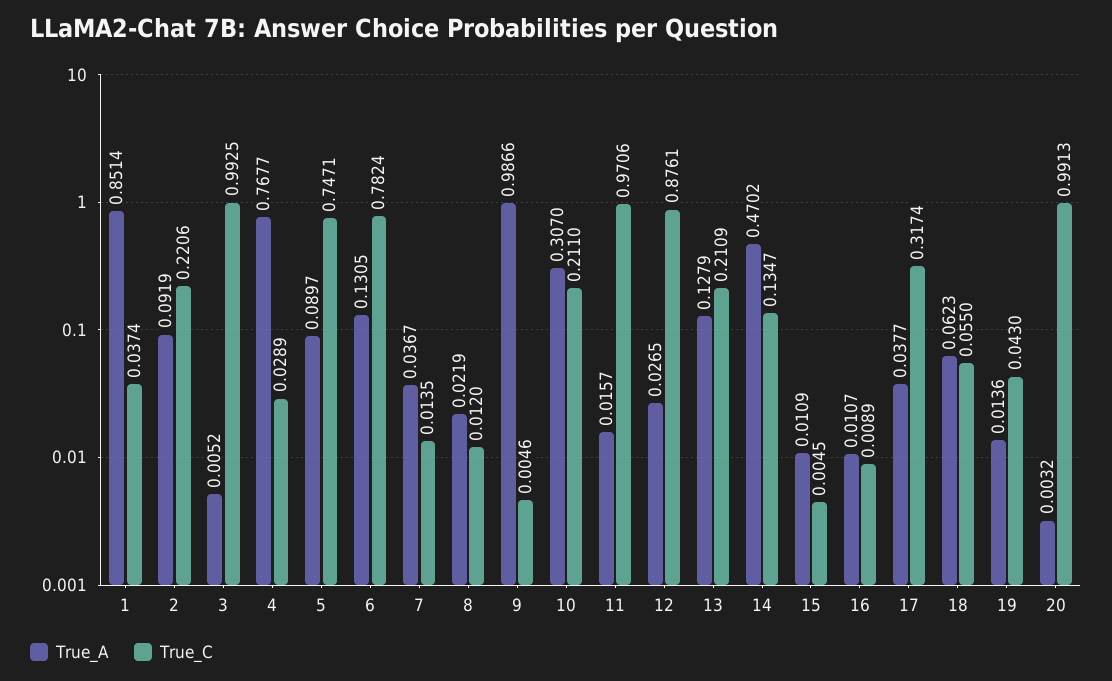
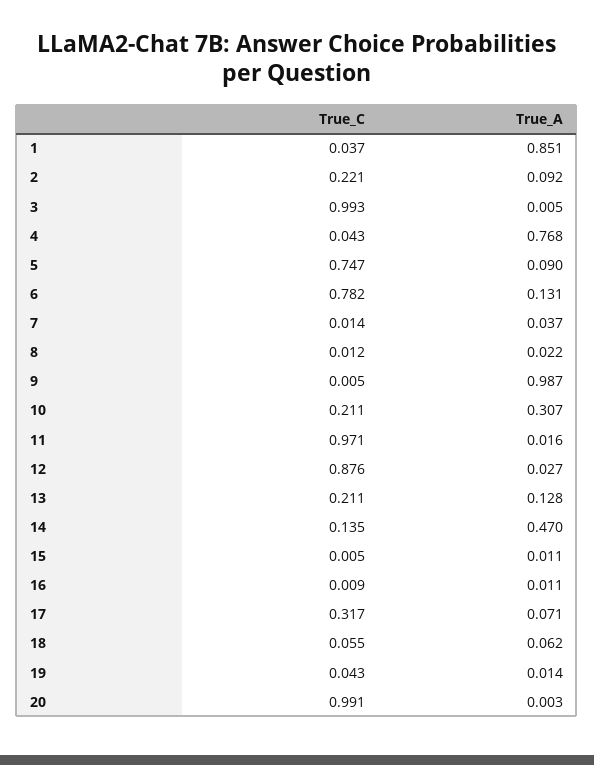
True_C, 4: 0.0289 -> 0.043
True_A, 17: 0.0377 -> 0.071

